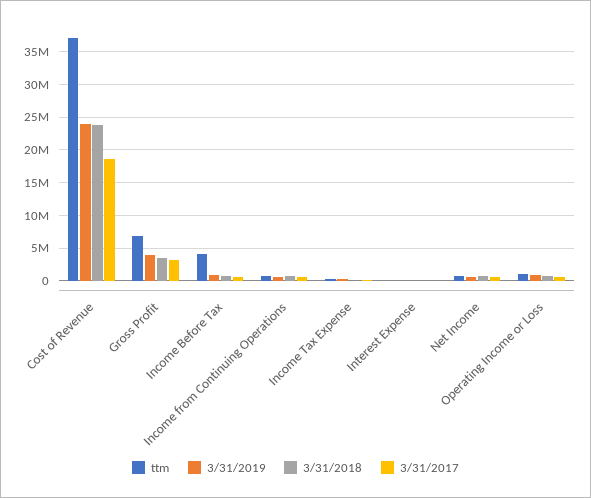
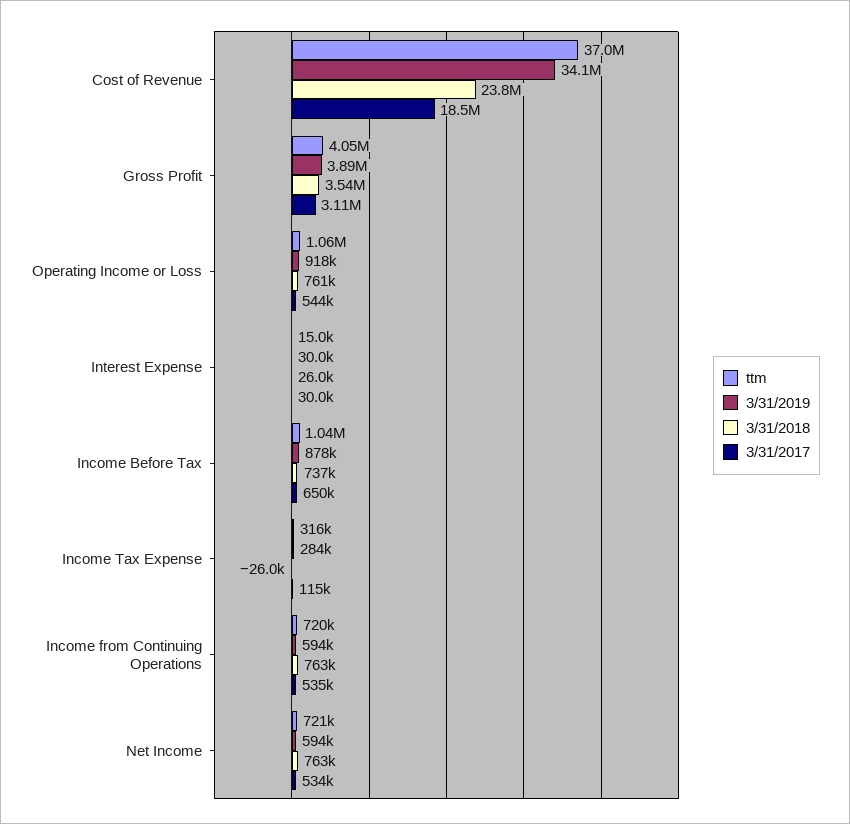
3/31/2019, Cost of Revenue: 24000000 -> 34100000
ttm, Gross Profit: 7000000 -> 4050000
ttm, Income Before Tax: 4000000 -> 1040000

